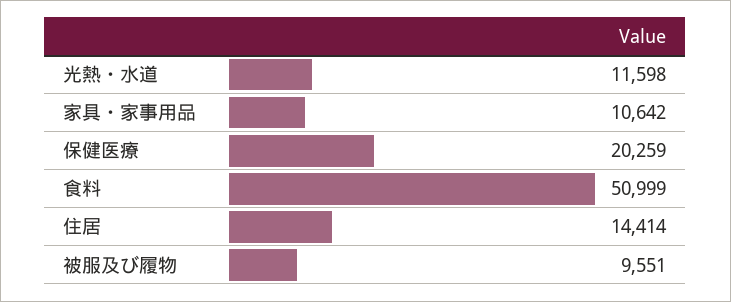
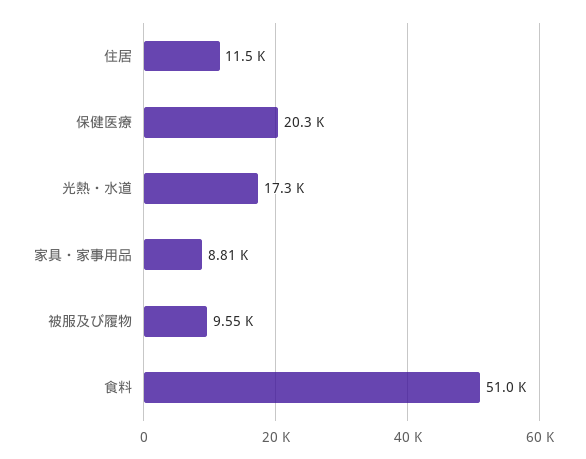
光熱・水道: 11598 -> 17300
家具・家事用品: 10642 -> 8810
住居: 14414 -> 11500

